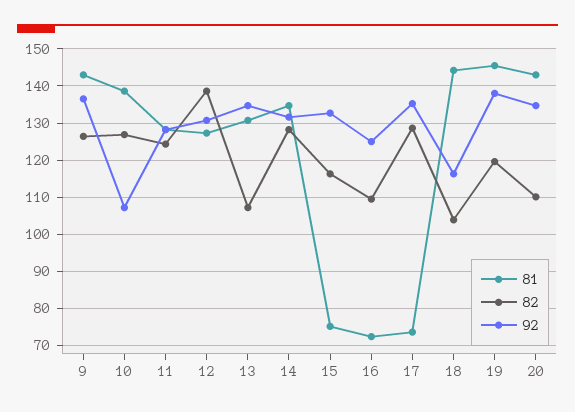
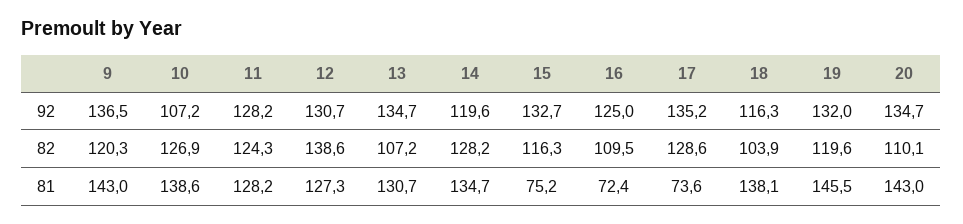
82, 9: 126 -> 120.3
92, 14: 132 -> 119.6
81, 18: 144 -> 138.1
92, 19: 138 -> 132

